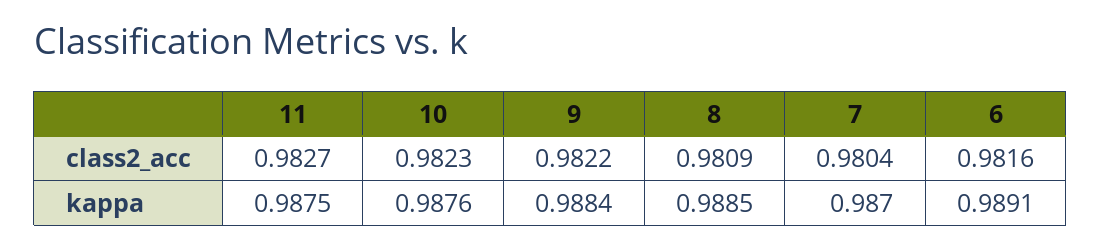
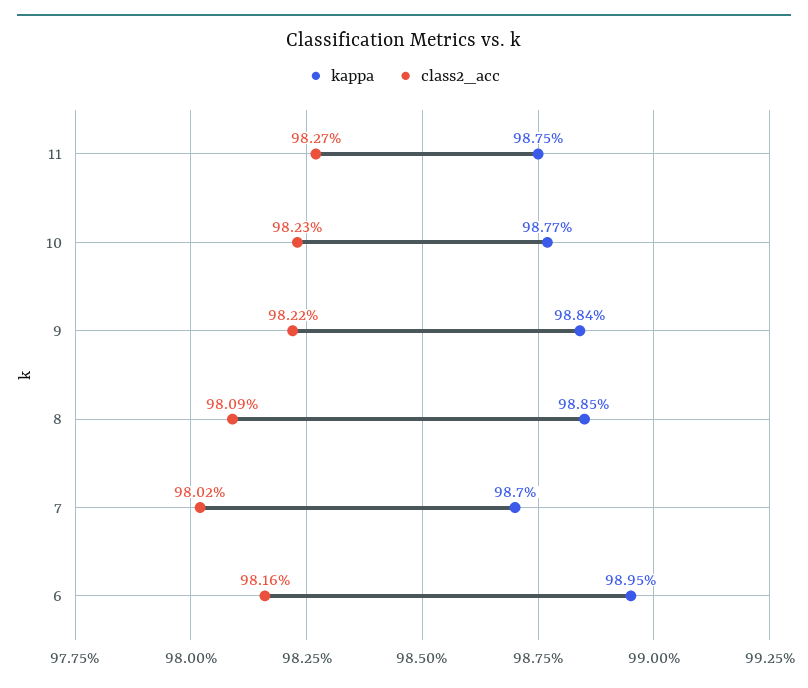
class2_acc, 7: 0.9804 -> 0.9802
kappa, 10: 0.9876 -> 0.9877
kappa, 6: 0.9891 -> 0.9895

